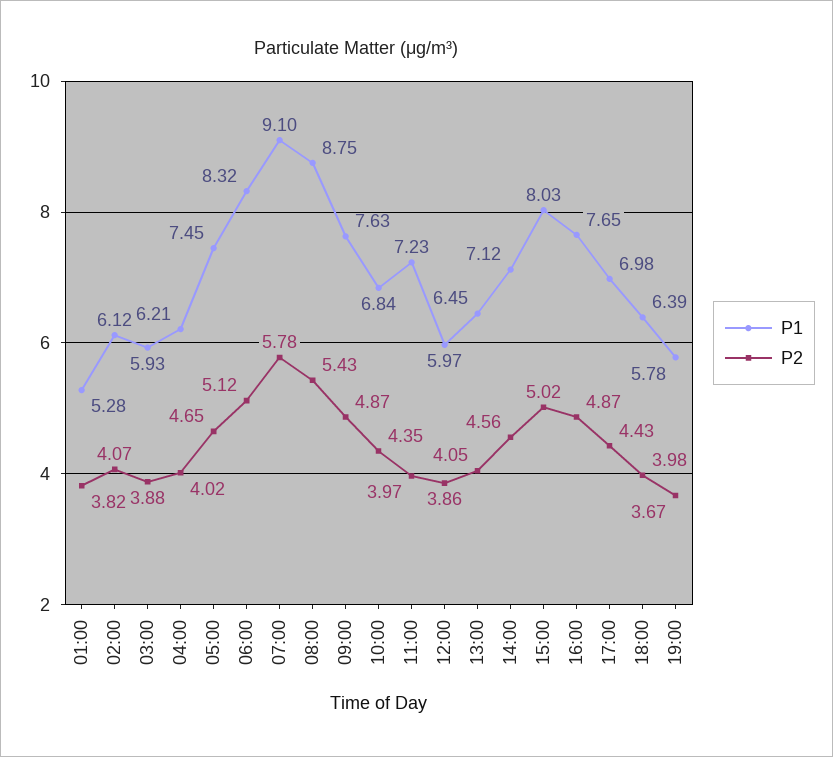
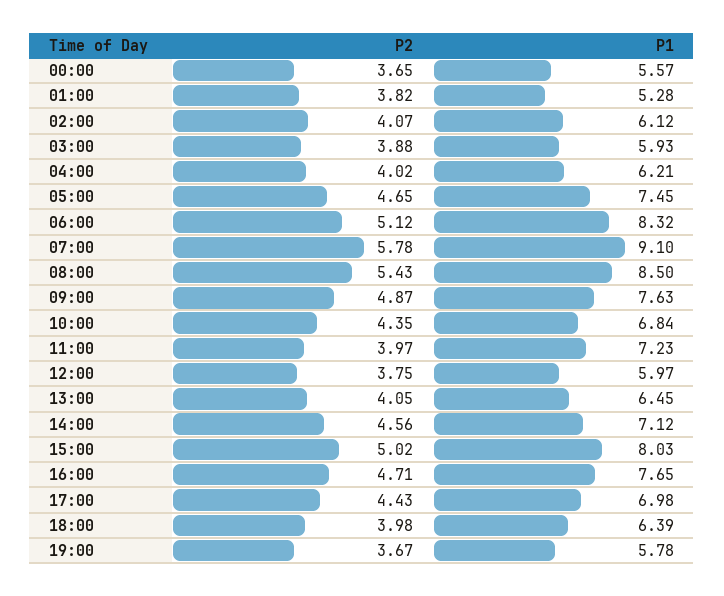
P1, 08:00: 8.75 -> 8.5
P2, 12:00: 3.86 -> 3.75
P2, 16:00: 4.87 -> 4.71
P2, 00:00: none -> 3.65
P1, 00:00: none -> 5.57

